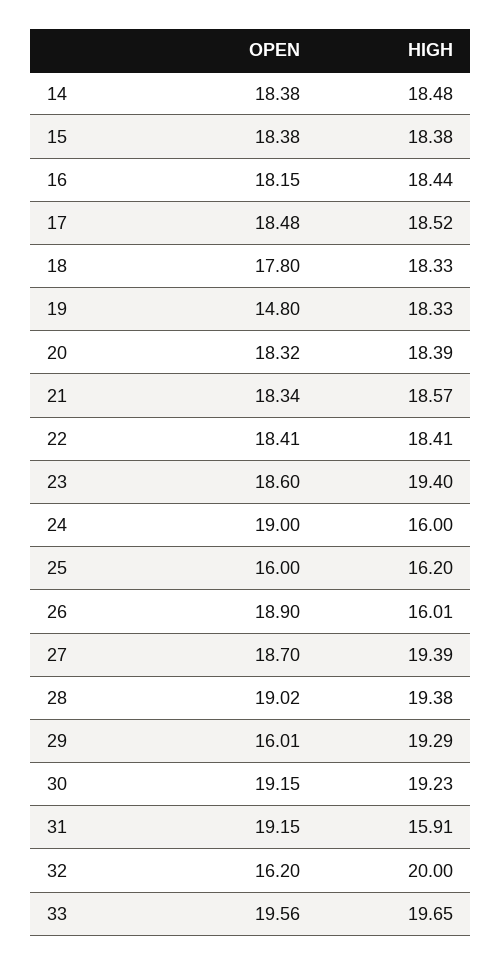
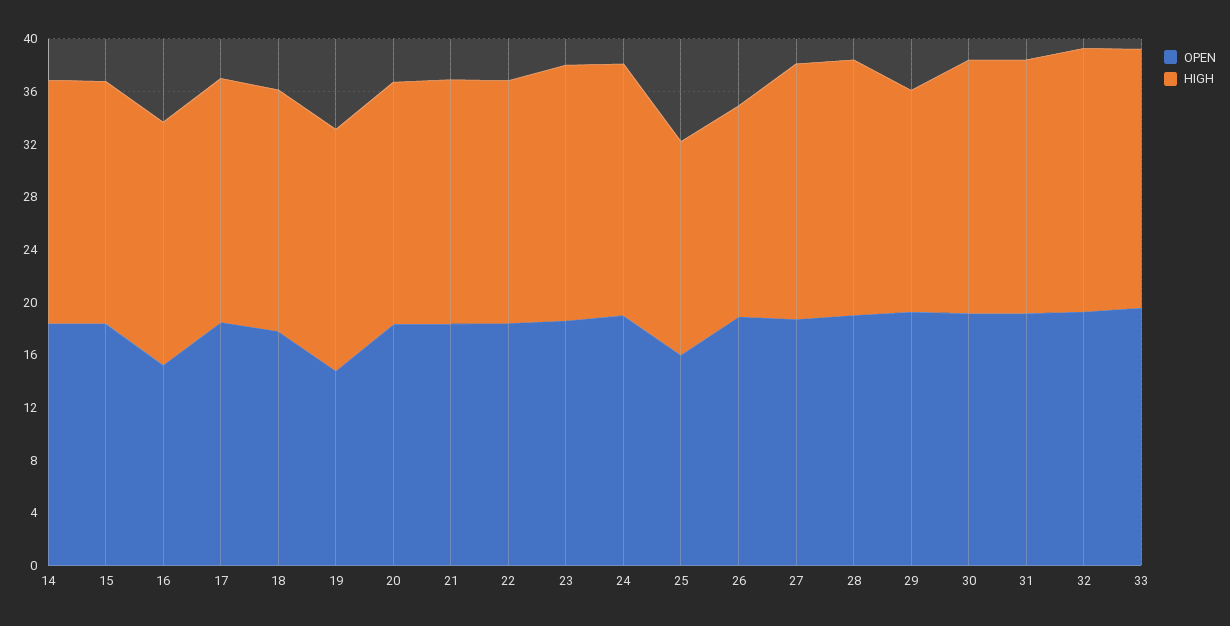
OPEN, 16: 18.15 -> 15
HIGH, 24: 16 -> 19
OPEN, 29: 16.01 -> 19
HIGH, 29: 19.29 -> 17
HIGH, 31: 15.91 -> 19
OPEN, 32: 16.2 -> 19

